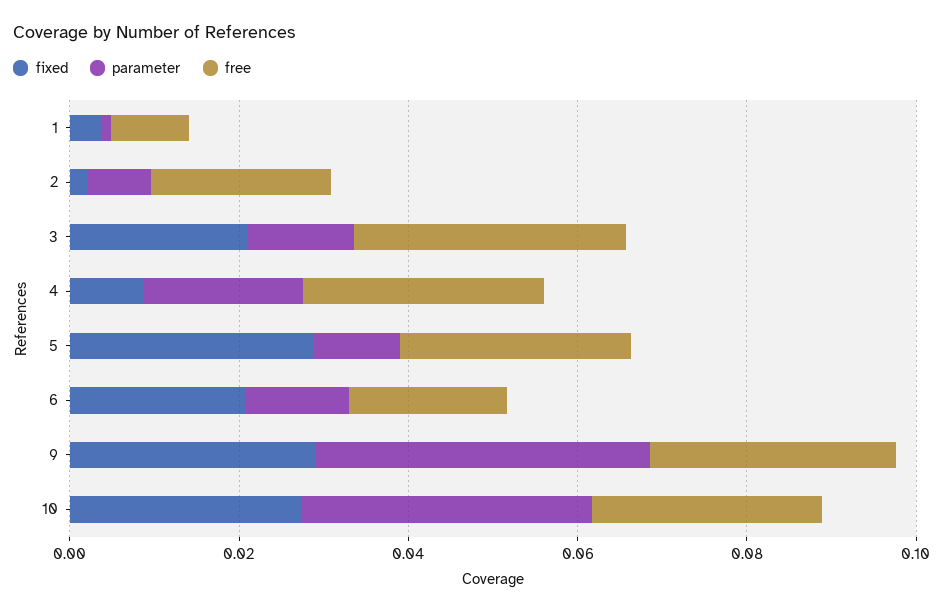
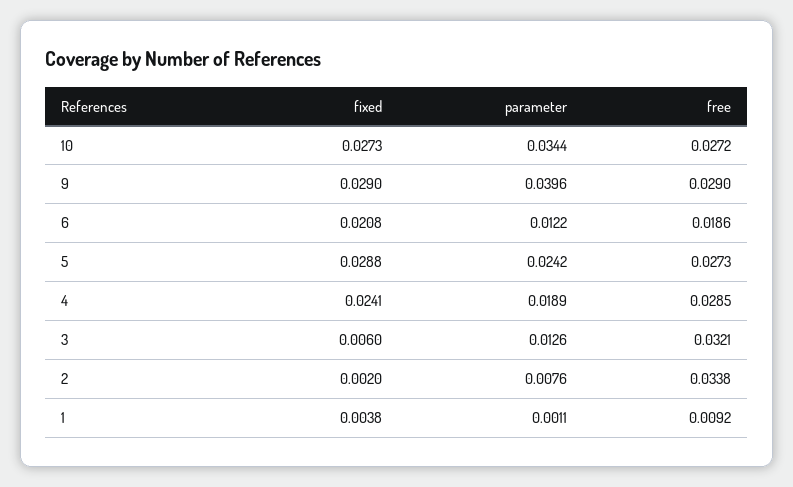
free, 2: 0.02 -> 0.0338
fixed, 3: 0.02 -> 0.006
fixed, 4: 0.01 -> 0.0241
parameter, 5: 0.01 -> 0.0242

